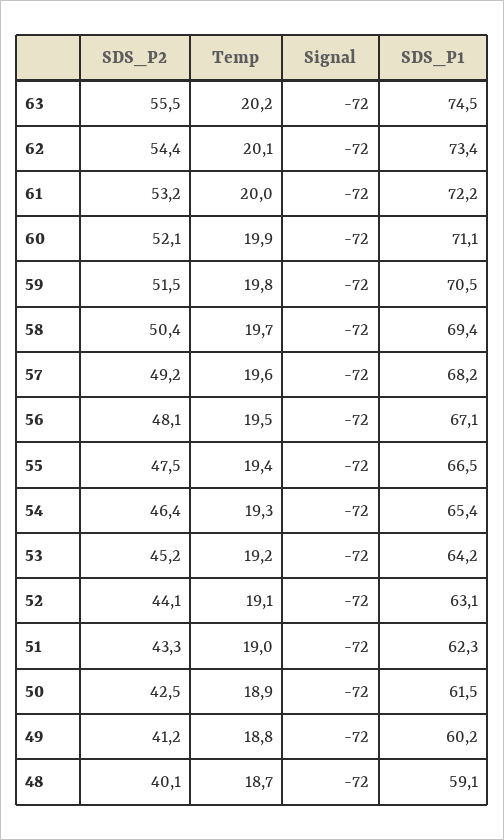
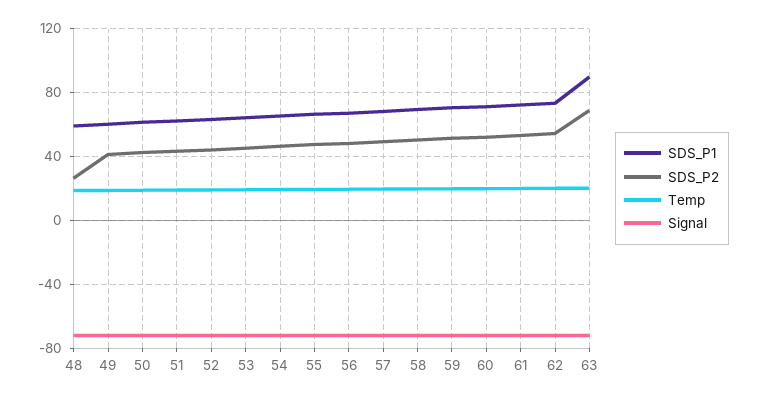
SDS_P2, 63: 55.5 -> 70
SDS_P1, 63: 74.5 -> 90
SDS_P2, 48: 40.1 -> 25

